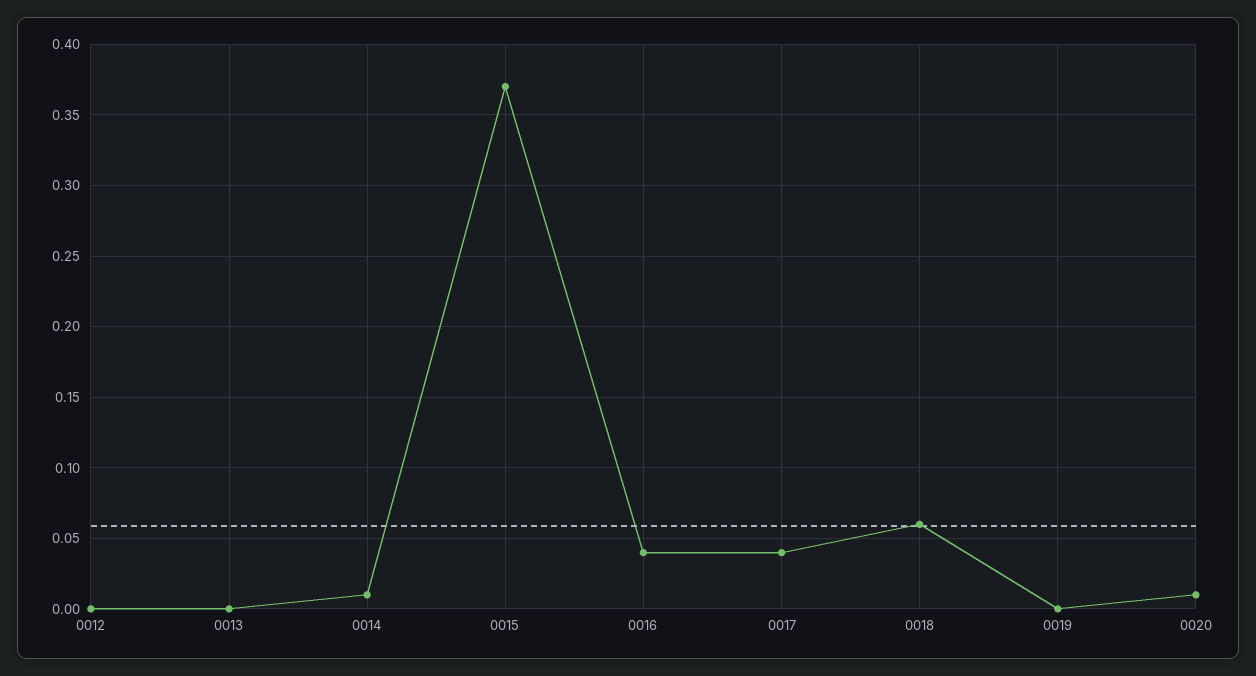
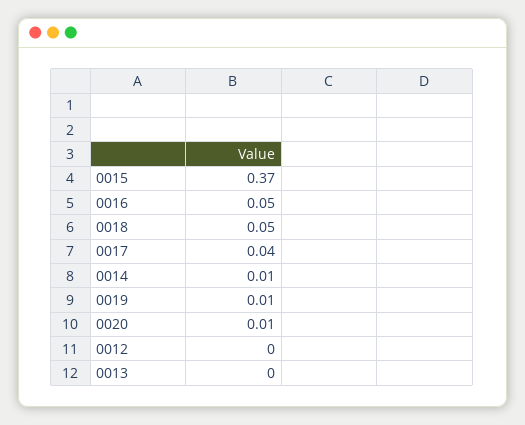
0016: 0.04 -> 0.05
0018: 0.06 -> 0.05
0019: 0 -> 0.01

